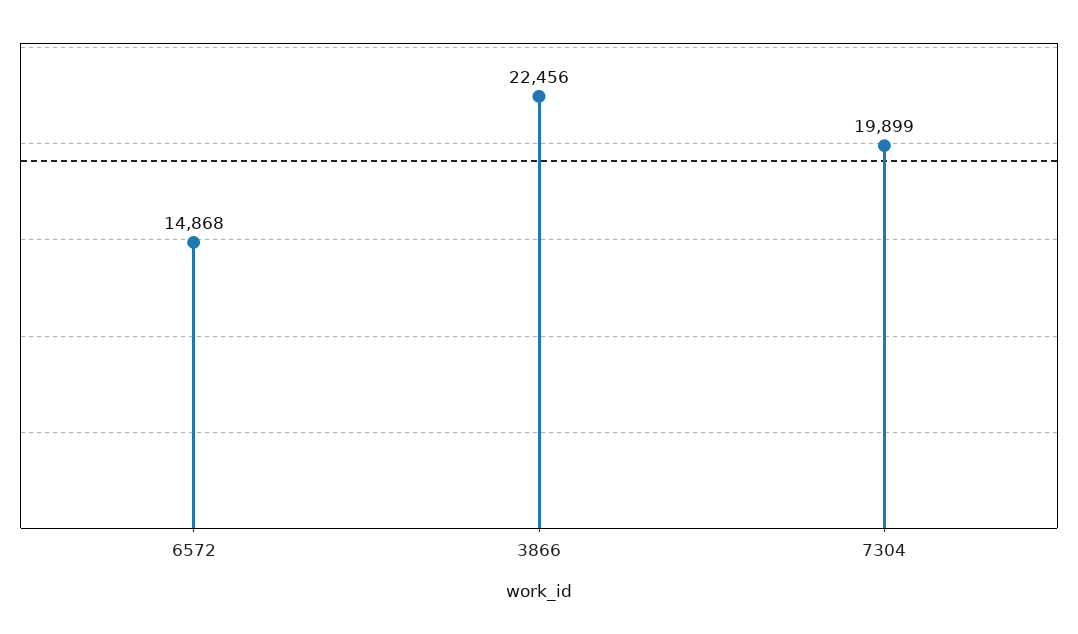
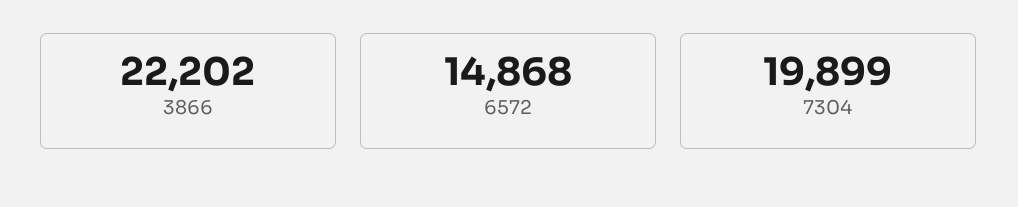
3866: 22456 -> 22202

